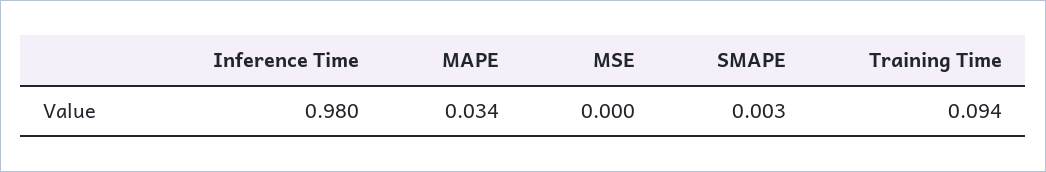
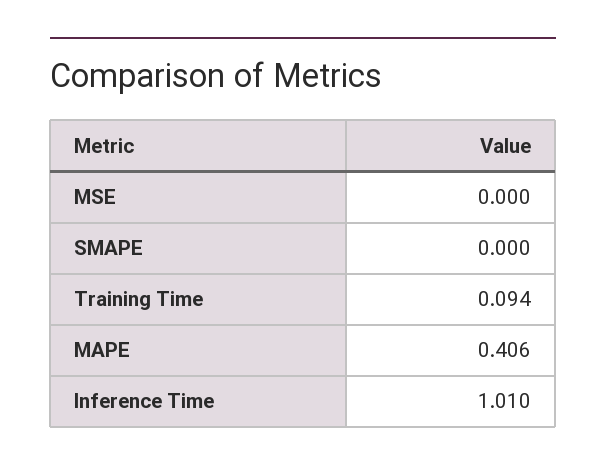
Inference Time: 0.98 -> 1.01
MAPE: 0.034 -> 0.406
SMAPE: 0.003 -> 0

